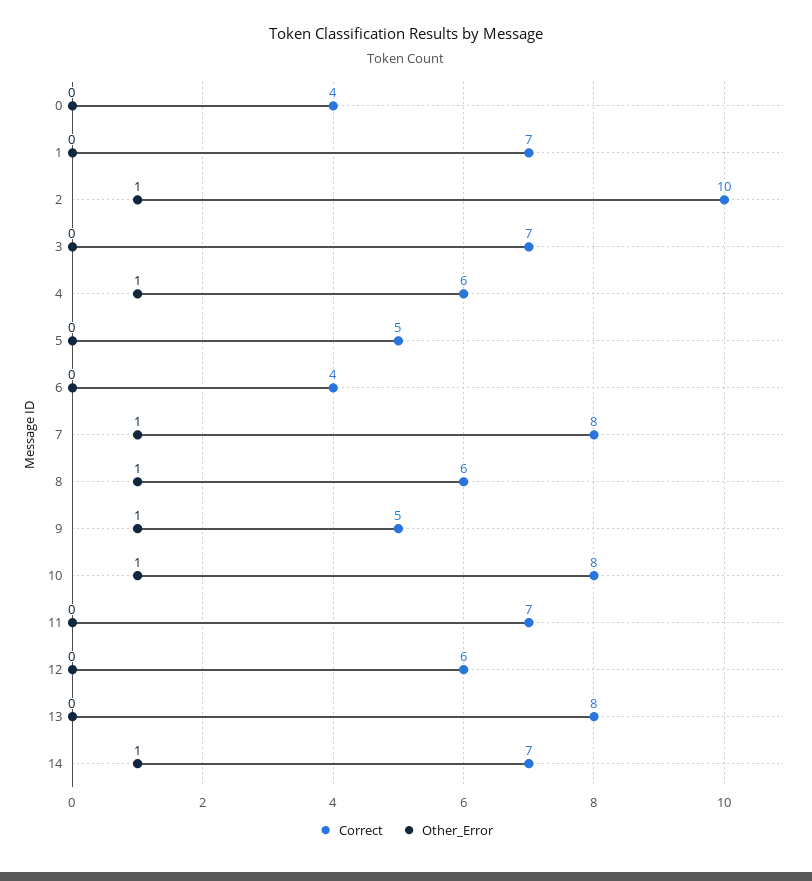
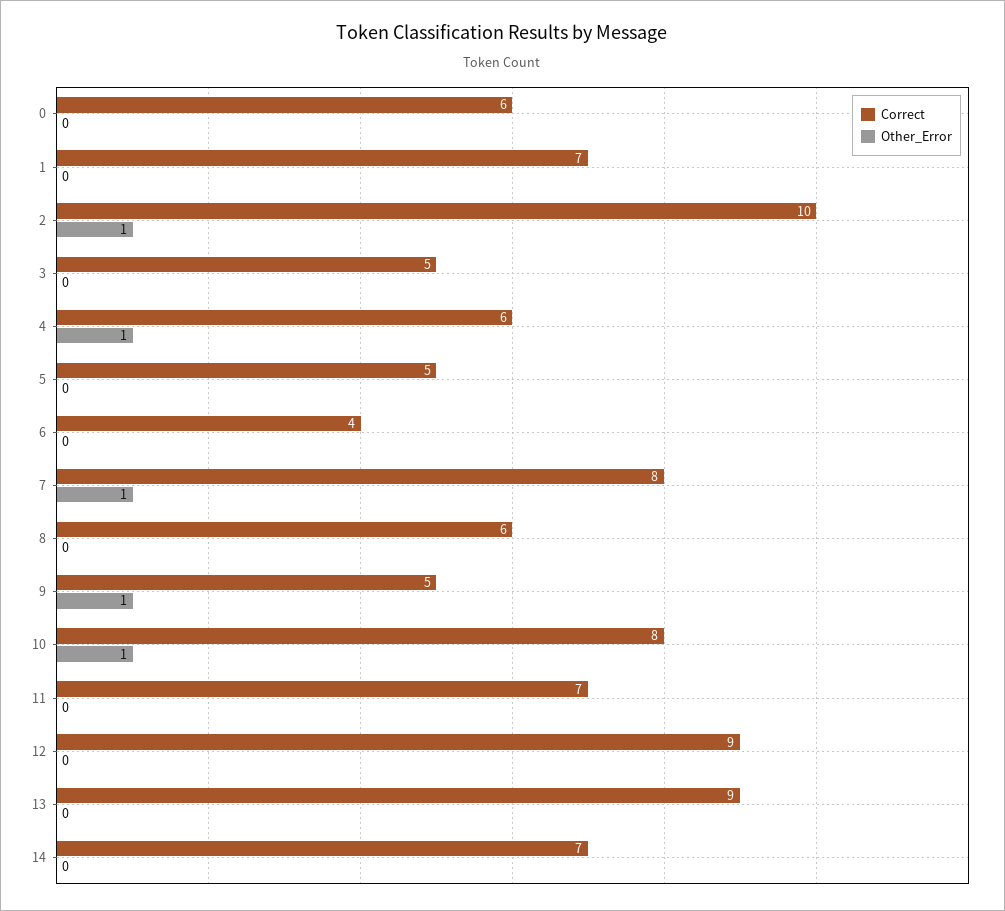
Correct, 0: 4 -> 6
Correct, 3: 7 -> 5
Other_Error, 8: 1 -> 0
Correct, 12: 6 -> 9
Correct, 13: 8 -> 9
Other_Error, 14: 1 -> 0

